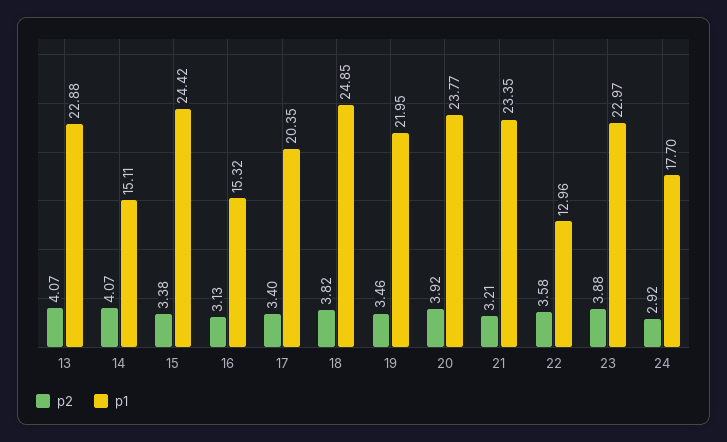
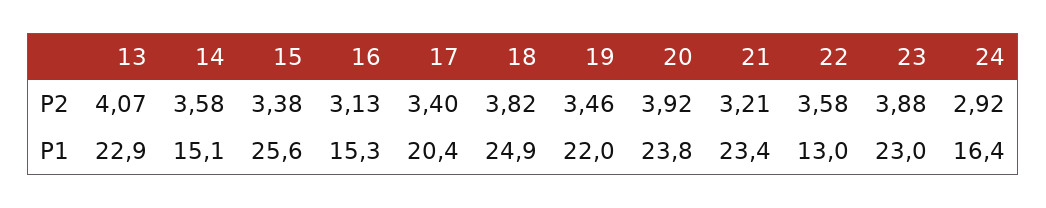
p2, 14: 4.07 -> 3.58
p1, 15: 24.42 -> 25.6
p1, 24: 17.7 -> 16.4

